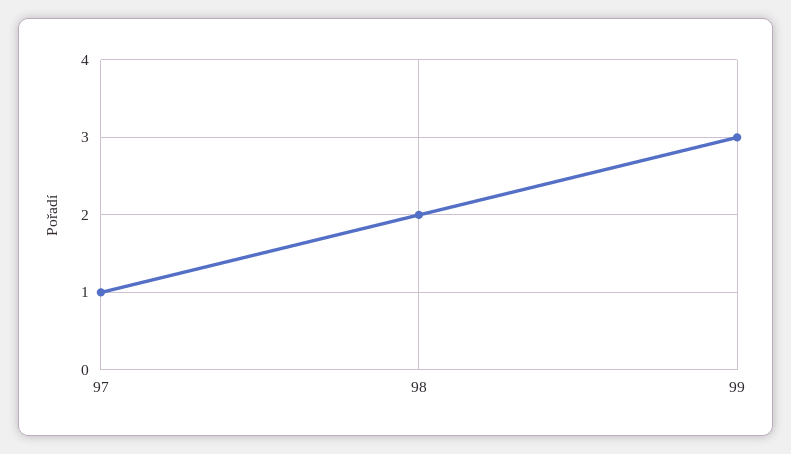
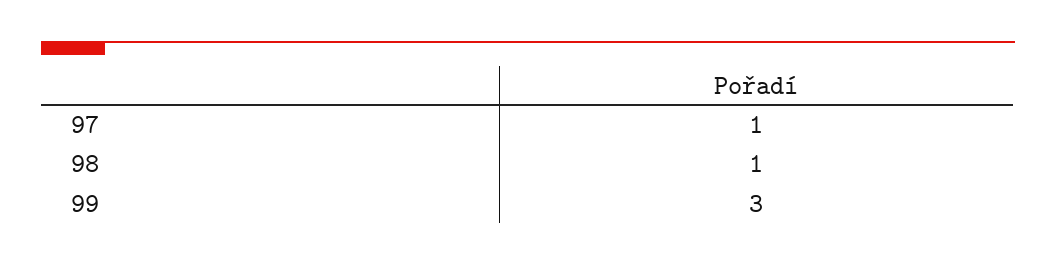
98: 2 -> 1

